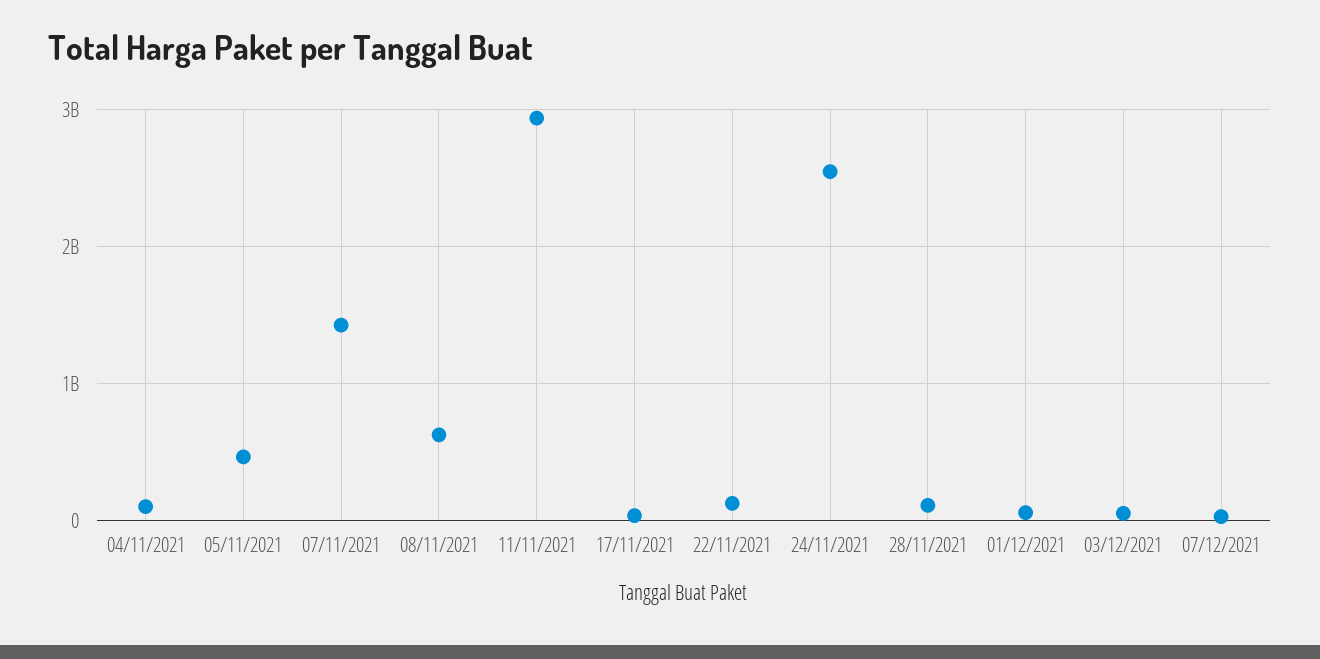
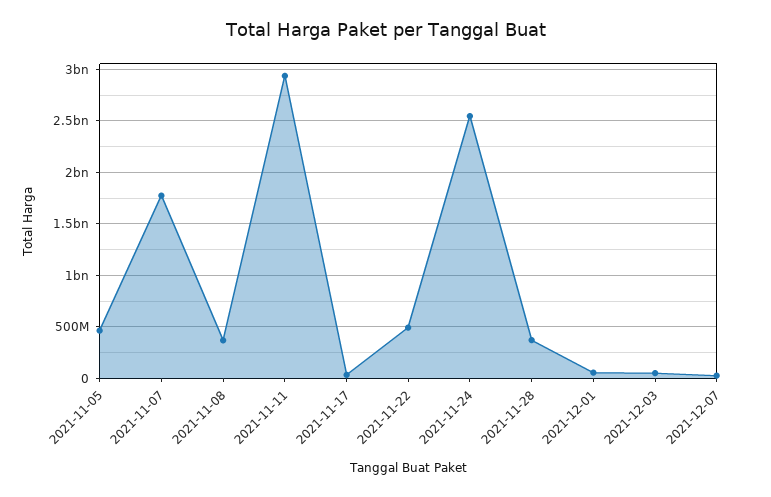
04/11/2021: 100000000 -> none
07/11/2021: 1400000000 -> 1800000000
08/11/2021: 600000000 -> 400000000
22/11/2021: 100000000 -> 500000000
28/11/2021: 100000000 -> 400000000

